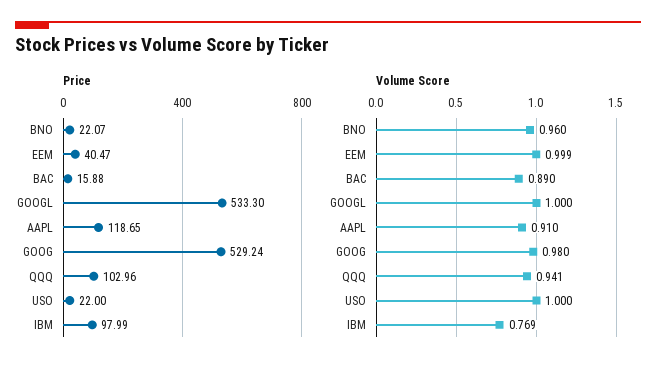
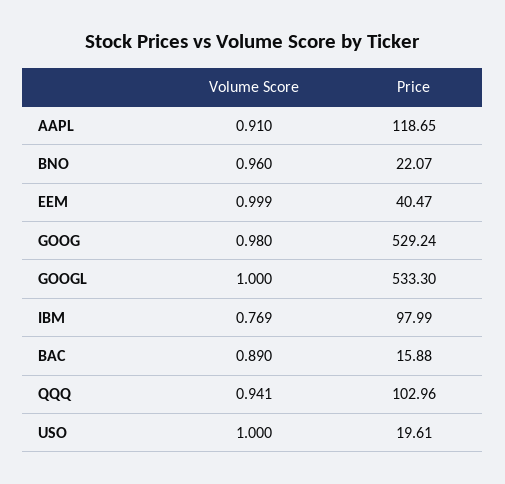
Price, USO: 22 -> 19.61

